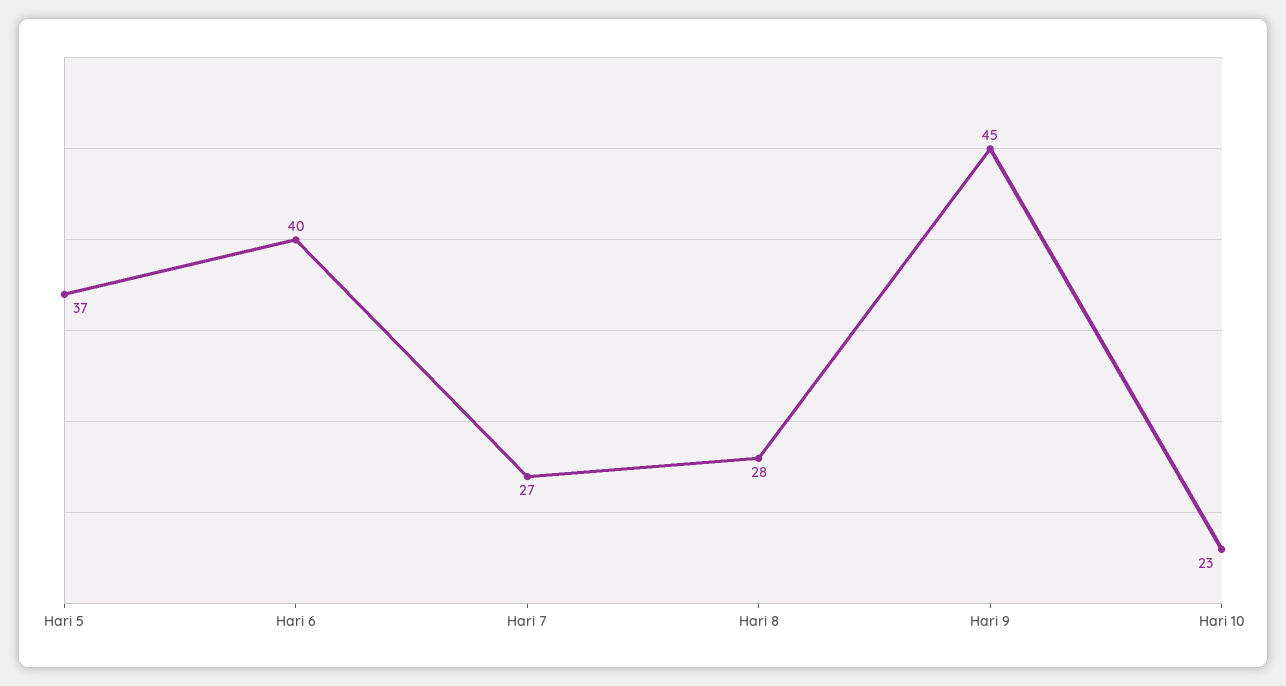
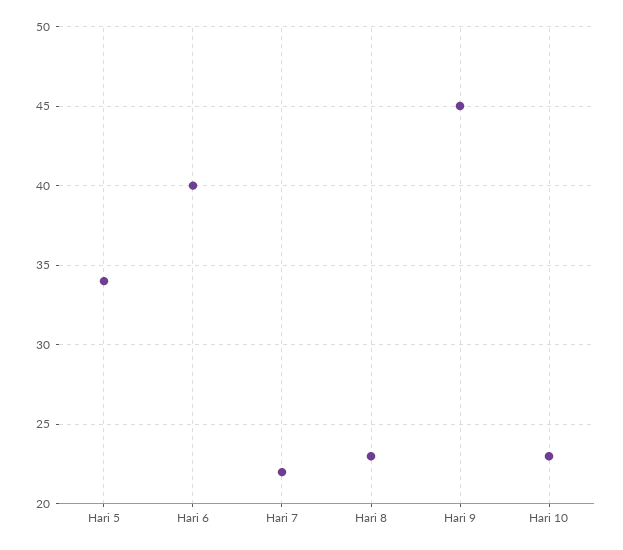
Hari 5: 37 -> 34
Hari 7: 27 -> 22
Hari 8: 28 -> 23

